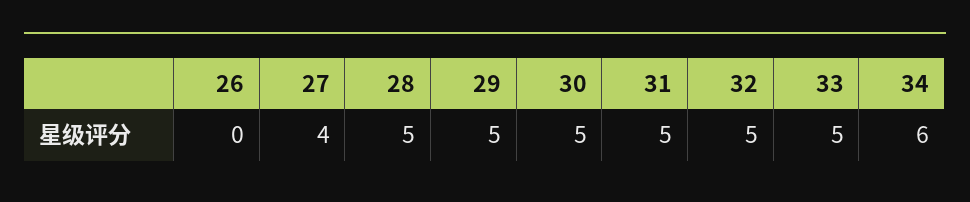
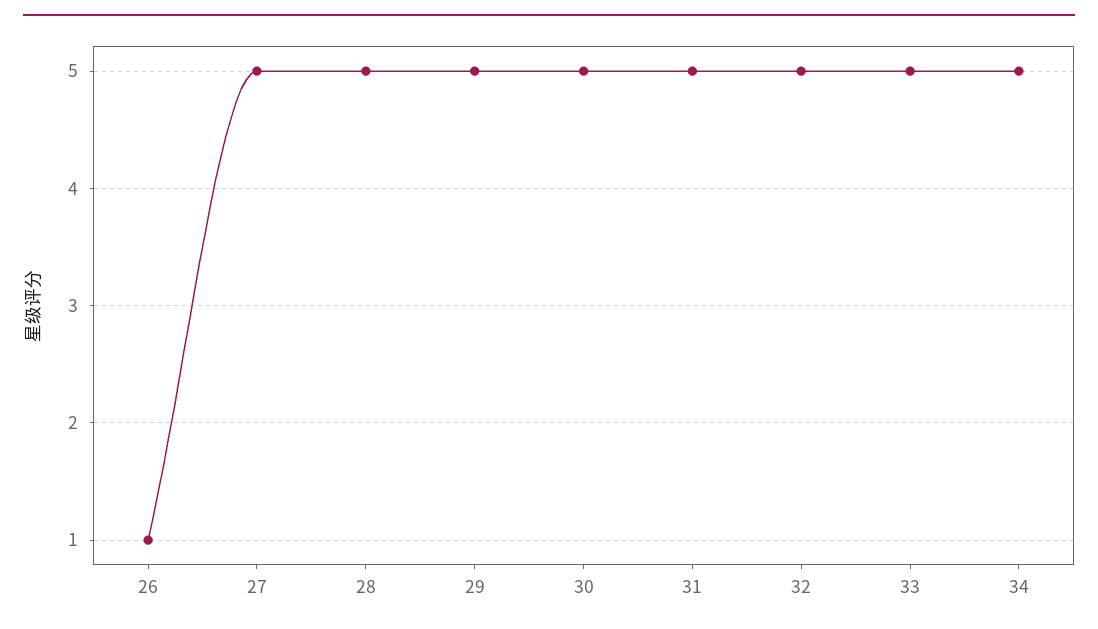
26: 0 -> 1
27: 4 -> 5
34: 6 -> 5

